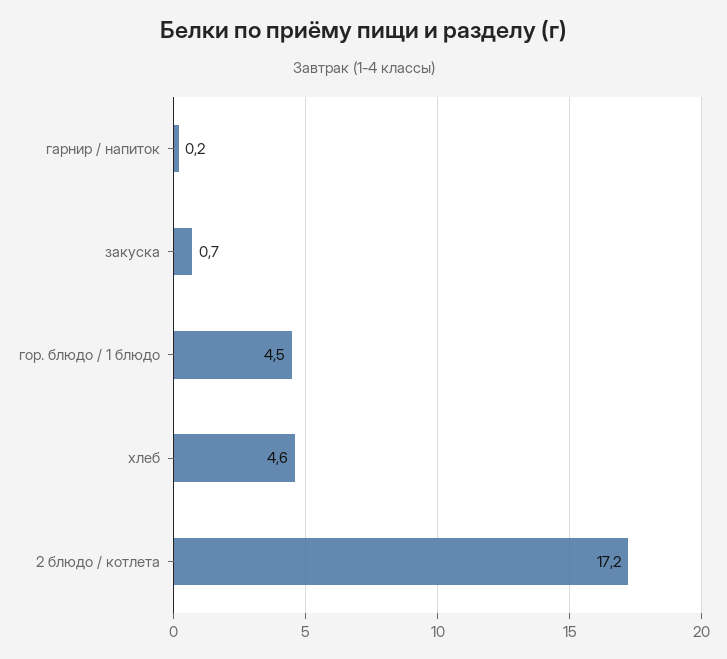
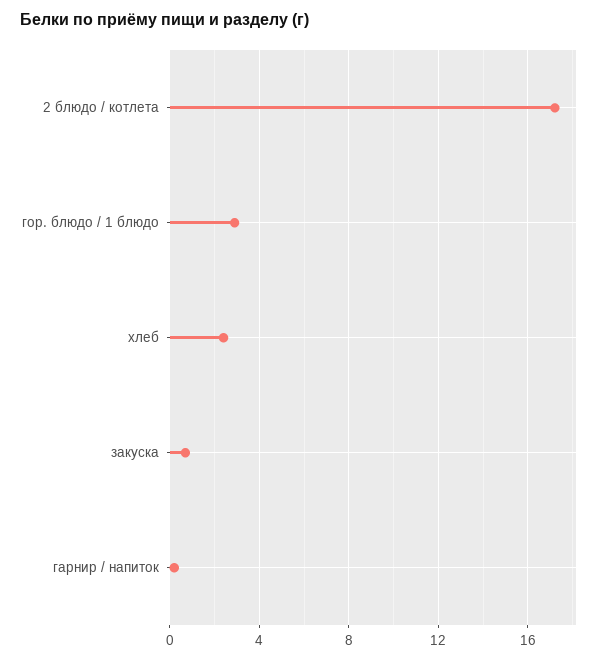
гор. блюдо / 1 блюдо: 4.5 -> 3
хлеб: 4.6 -> 2.5

